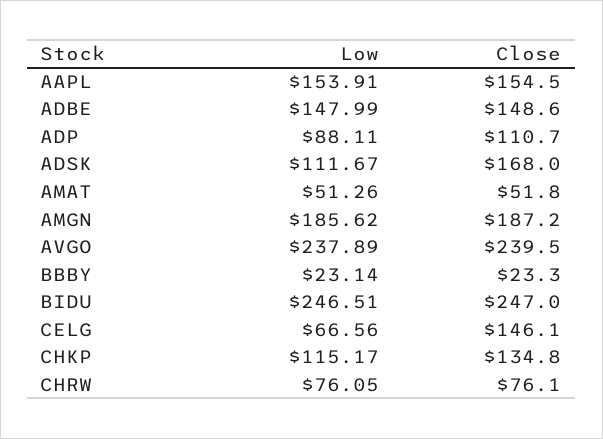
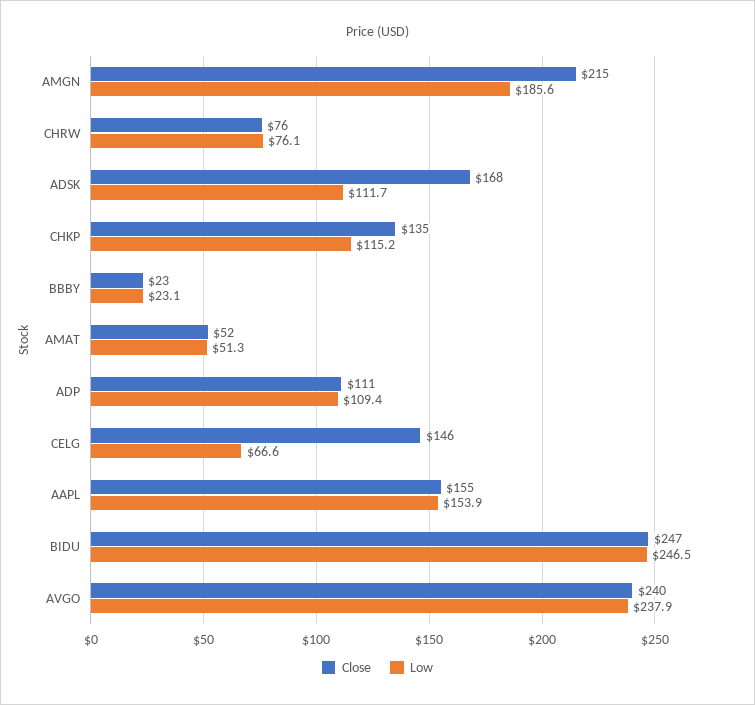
Low, ADBE: 147.99 -> none
Close, ADBE: 148.6 -> none
Low, ADP: 88.11 -> 109.4
Close, AMGN: 187.2 -> 215

